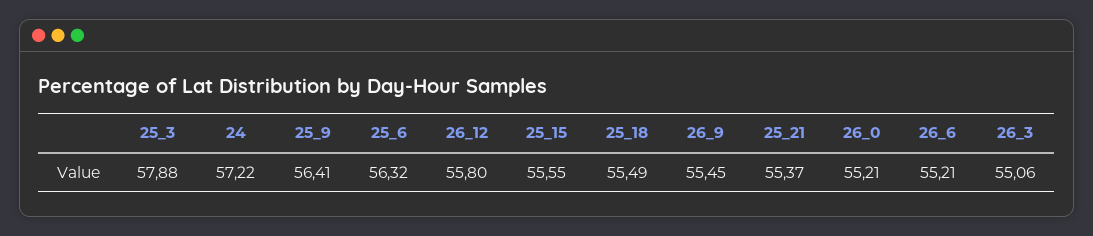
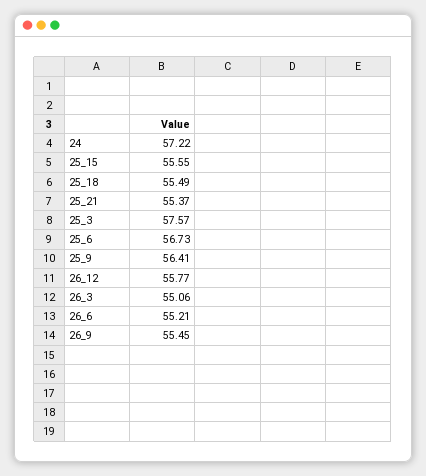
25_3: 57.88 -> 57.57
25_6: 56.32 -> 56.73
26_12: 55.8 -> 55.77
26_0: 55.21 -> none

